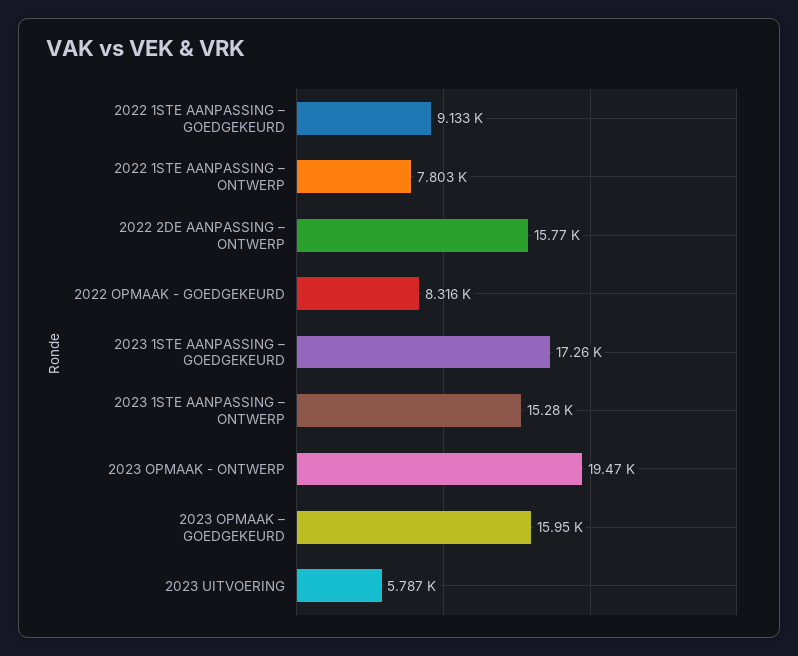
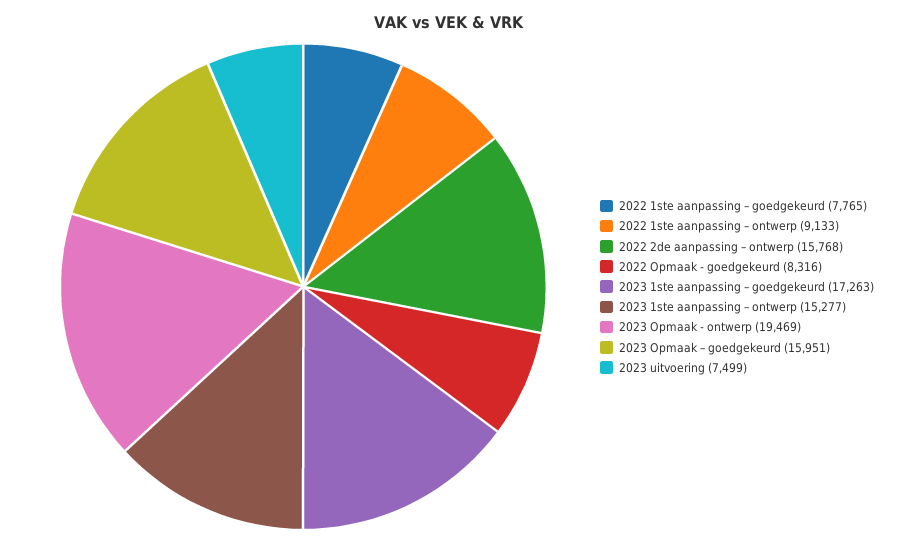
2022 1STE AANPASSING – GOEDGEKEURD: 9133 -> 7765
2022 1STE AANPASSING – ONTWERP: 7803 -> 9133
2023 UITVOERING: 5787 -> 7499

